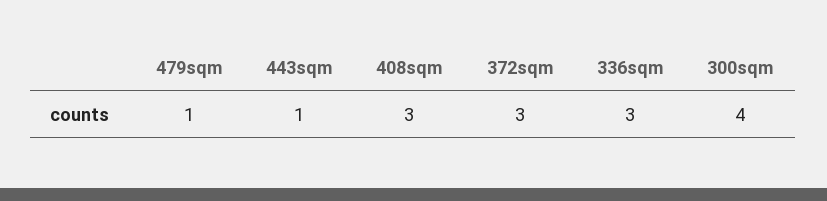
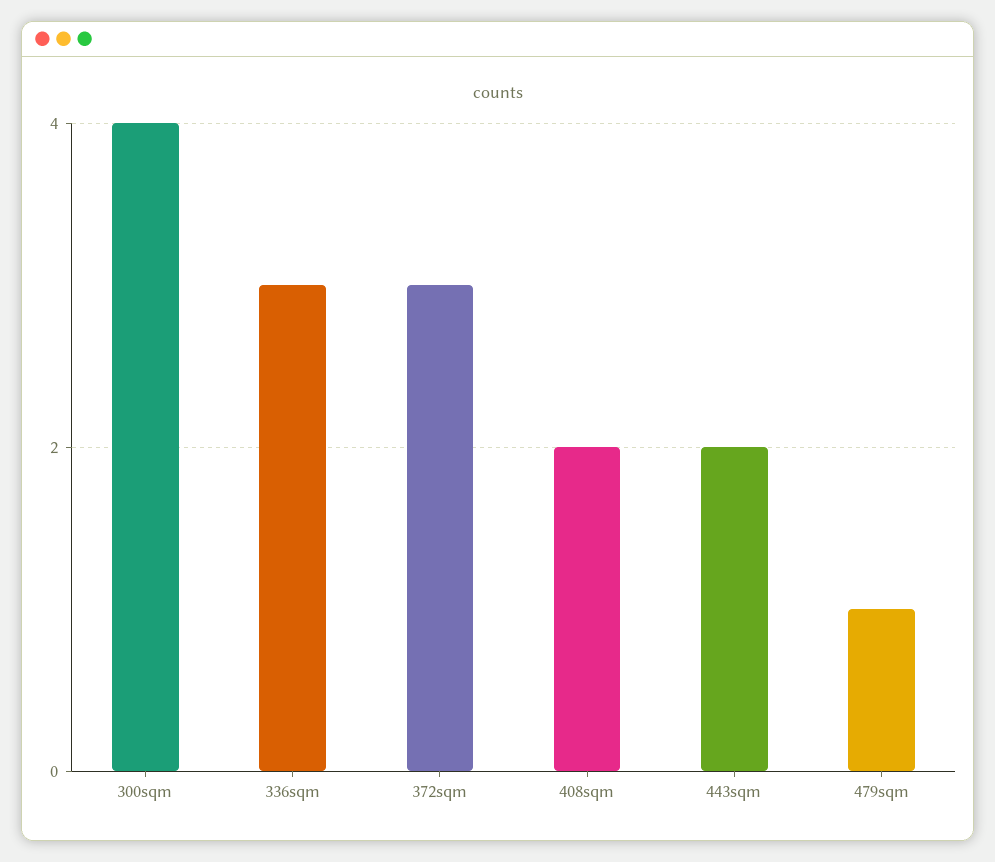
443sqm: 1 -> 2
408sqm: 3 -> 2

